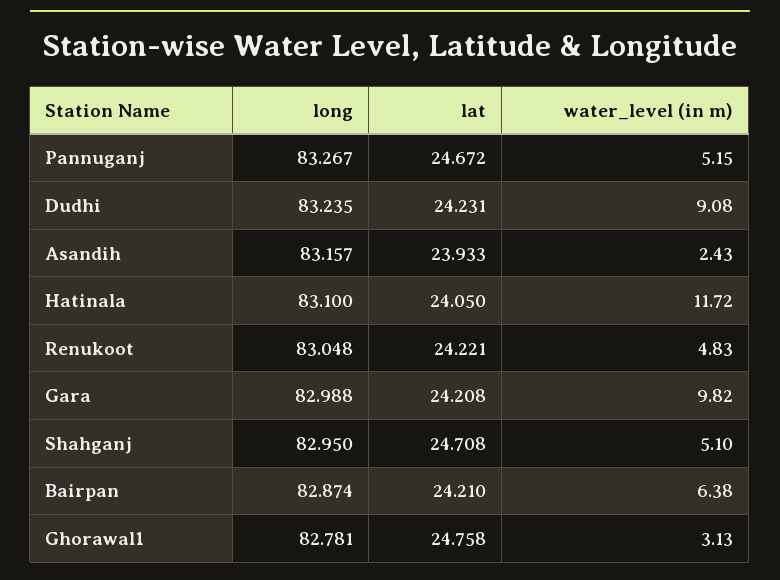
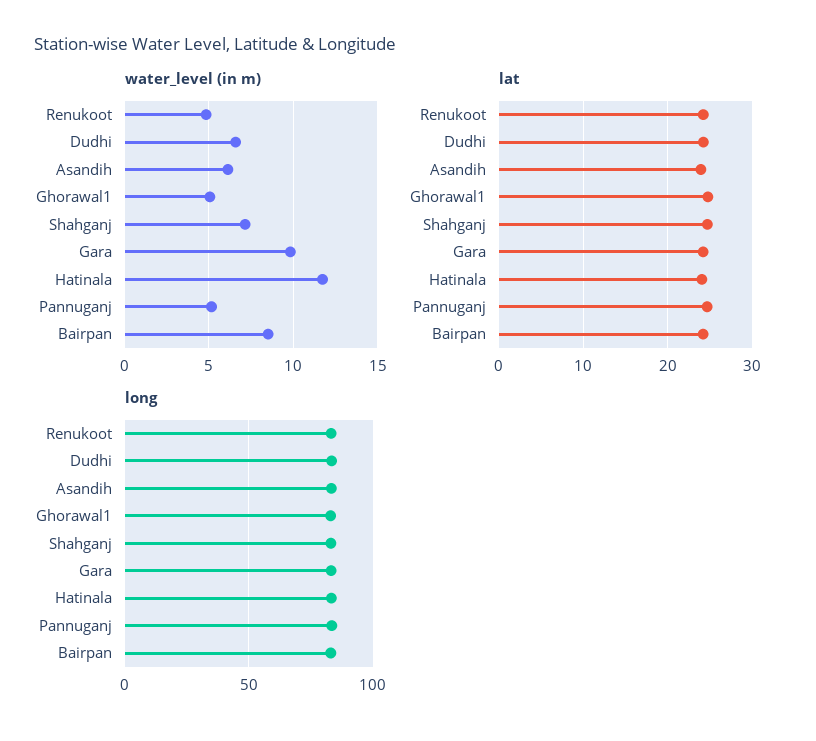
water_level (in m), Dudhi: 9.08 -> 6.5
water_level (in m), Asandih: 2.43 -> 6
water_level (in m), Shahganj: 5.1 -> 7
water_level (in m), Bairpan: 6.38 -> 8.5
water_level (in m), Ghorawal1: 3.13 -> 5

